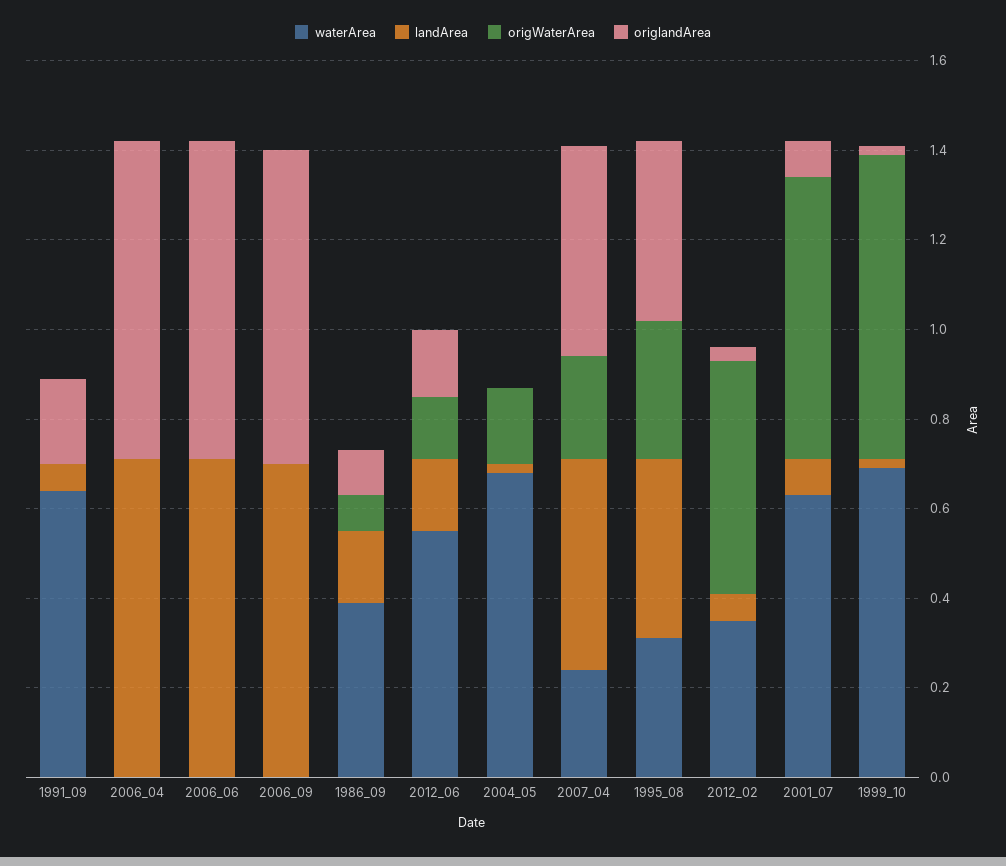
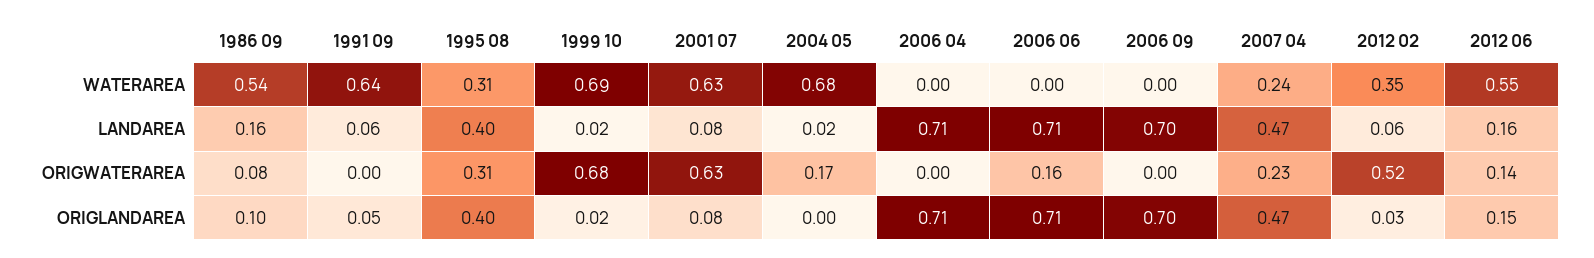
origlandArea, 1991_09: 0.2 -> 0.05
origWaterArea, 2006_06: 0 -> 0.16
waterArea, 1986_09: 0.4 -> 0.54

